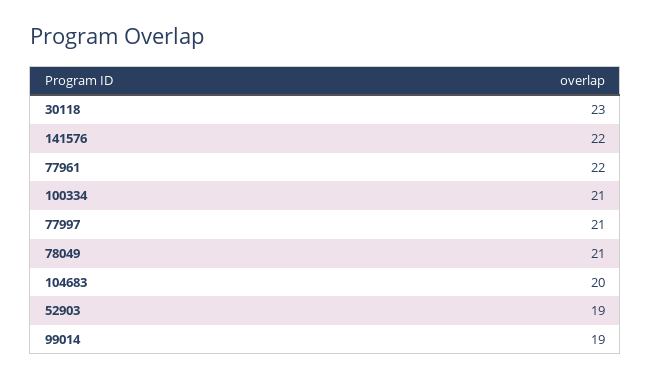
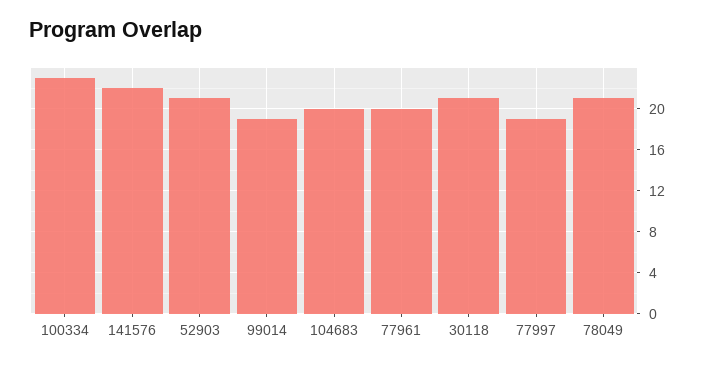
30118: 23 -> 21
77961: 22 -> 20
100334: 21 -> 23
77997: 21 -> 19
52903: 19 -> 21

